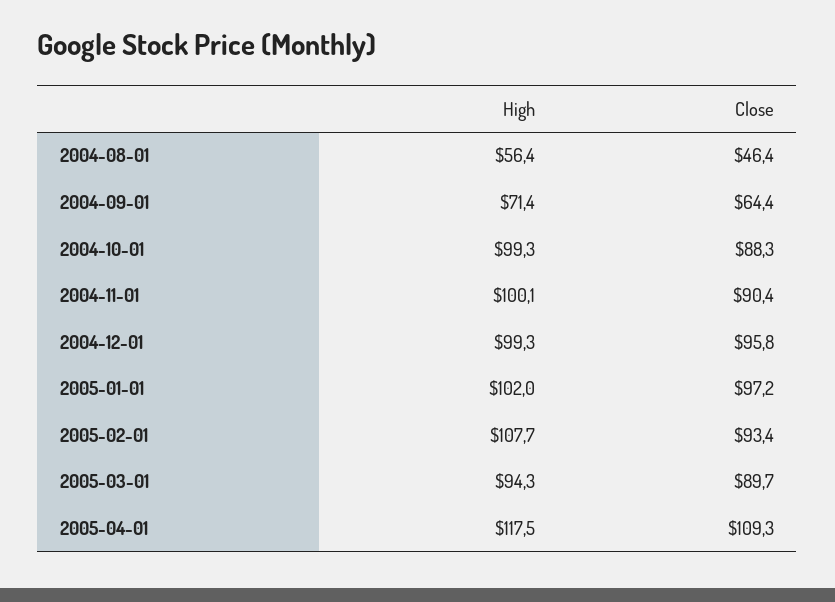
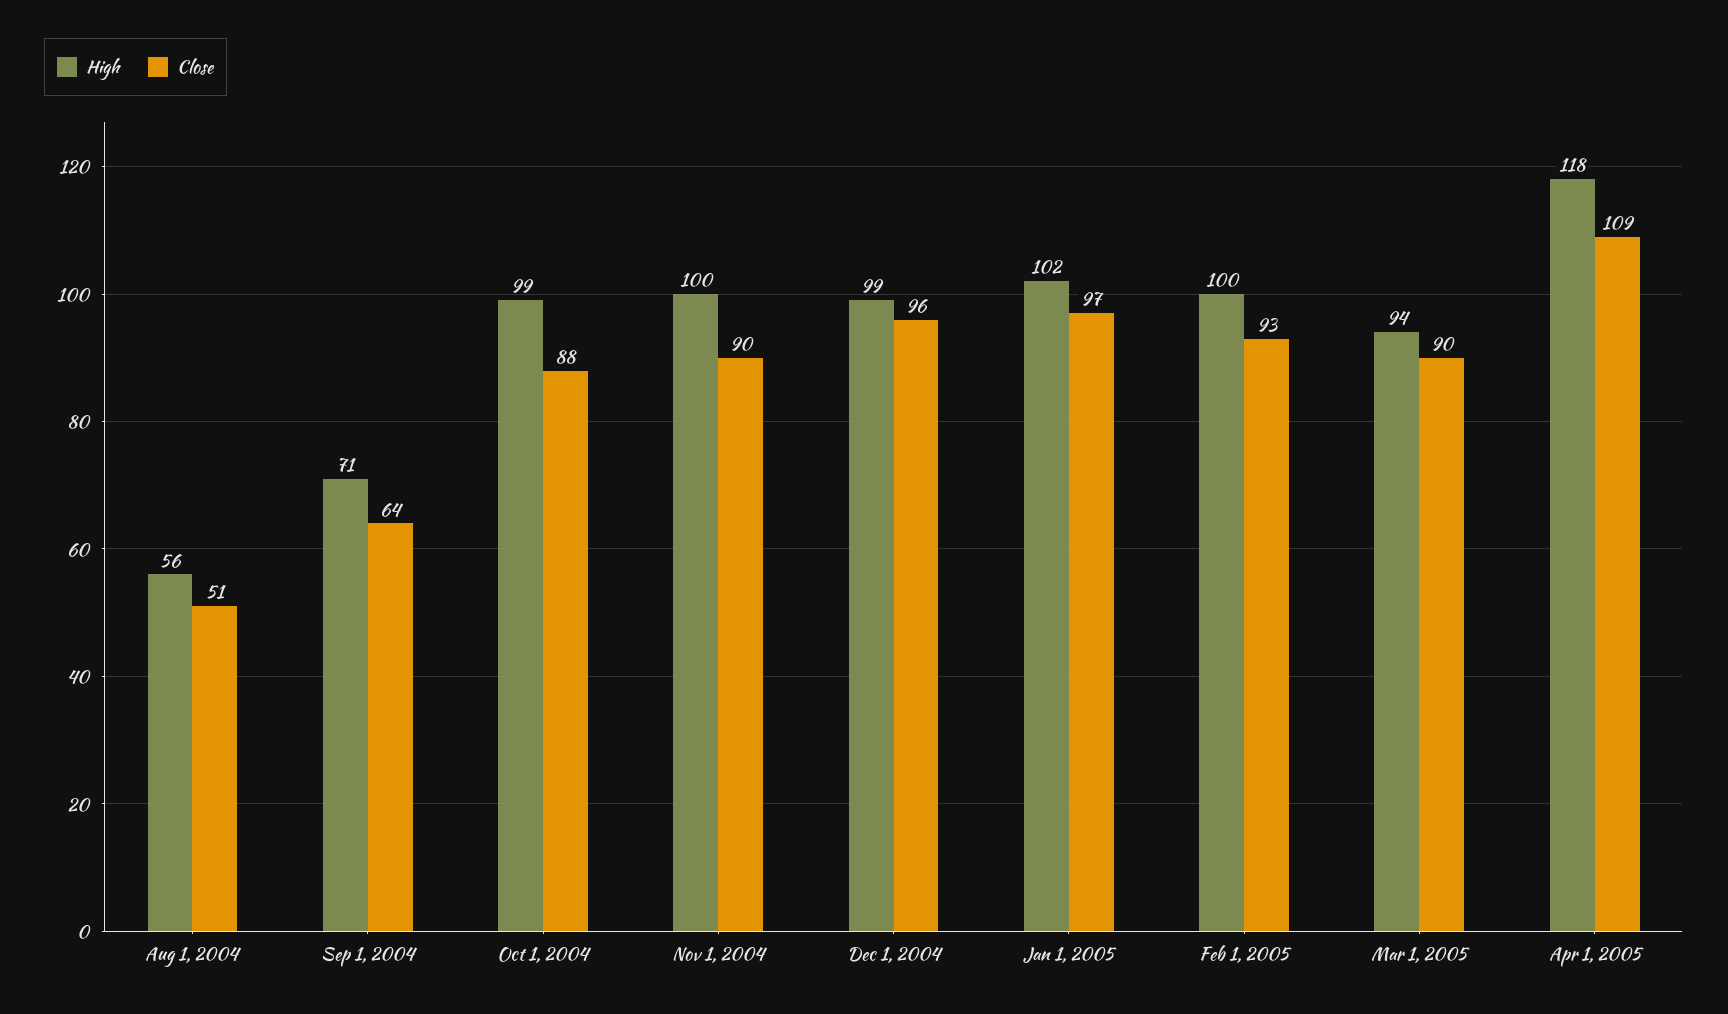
Close, 2004-08-01: 46.4 -> 51
High, 2005-02-01: 107.7 -> 100

